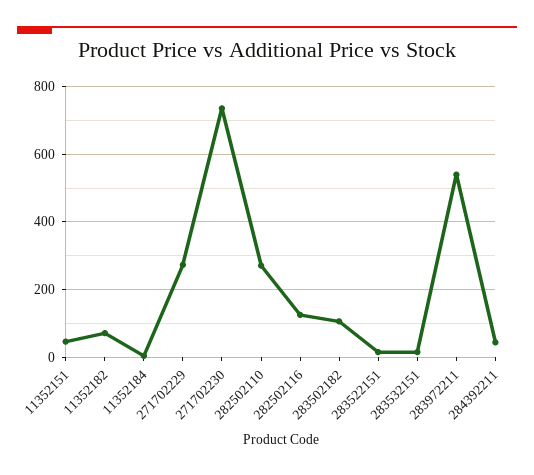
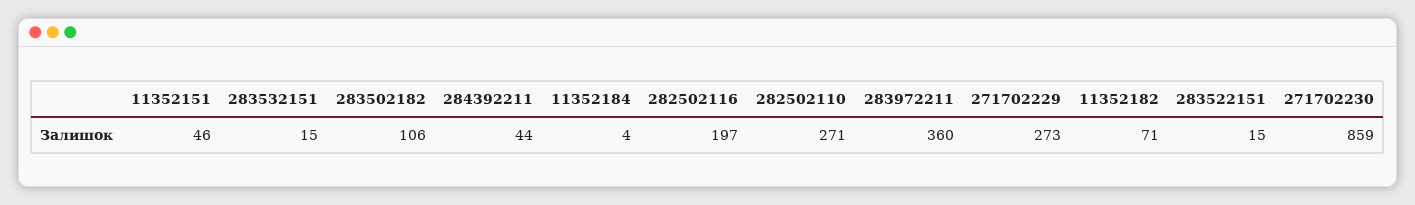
271702230: 740 -> 859
282502116: 120 -> 197
283972211: 540 -> 360

